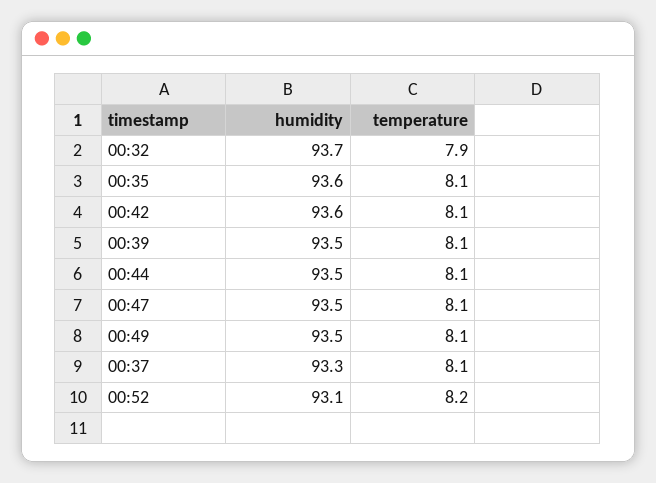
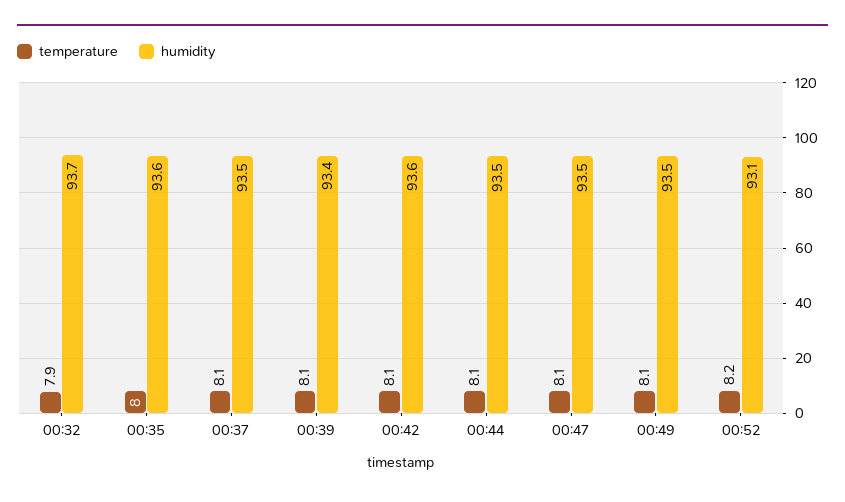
temperature, 00:35: 8.1 -> 8
humidity, 00:39: 93.5 -> 93.4
humidity, 00:37: 93.3 -> 93.5

